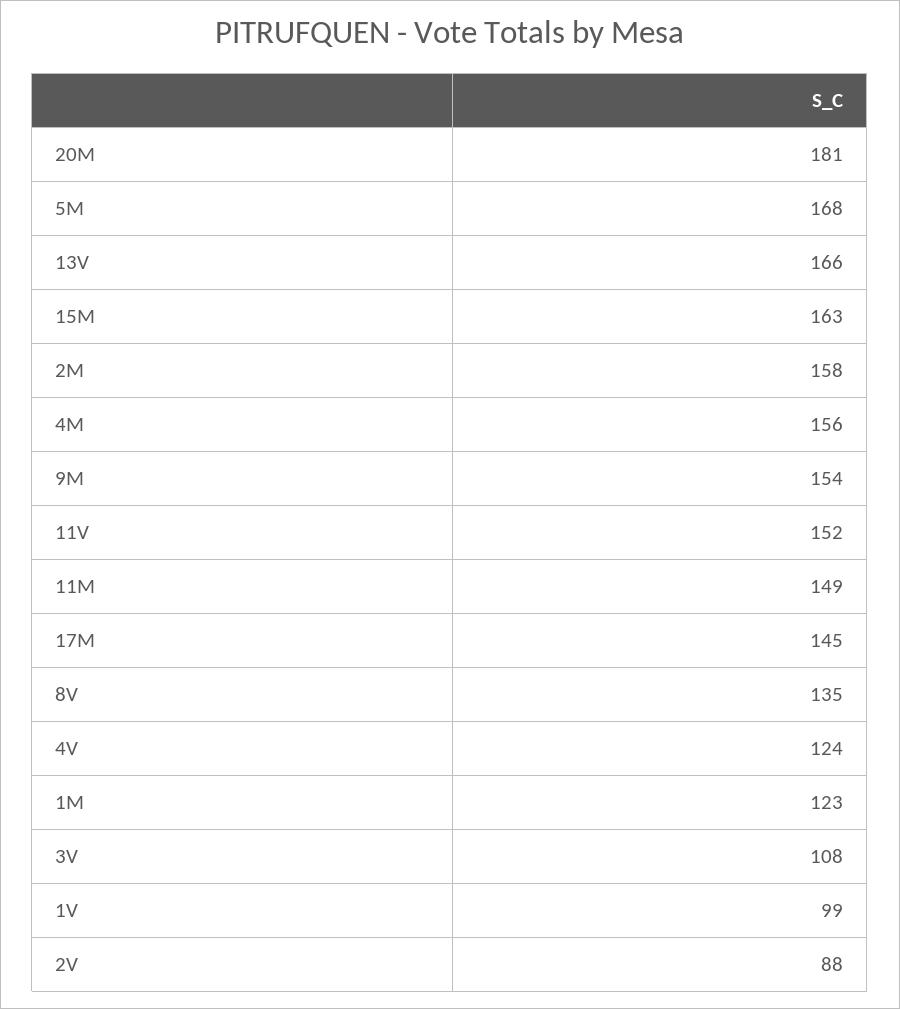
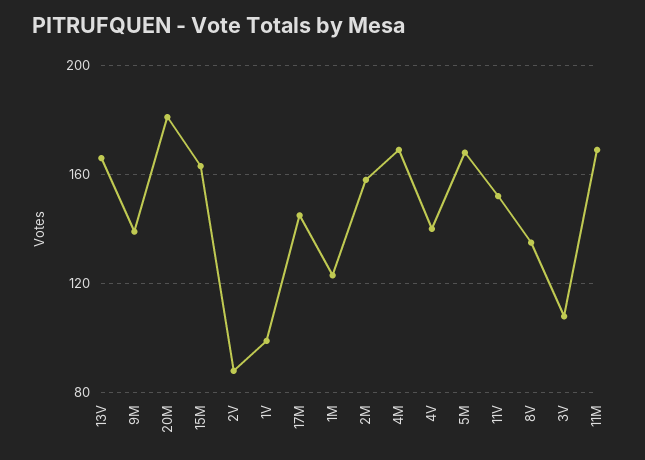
4M: 156 -> 170
9M: 154 -> 140
11M: 149 -> 170
4V: 124 -> 140

